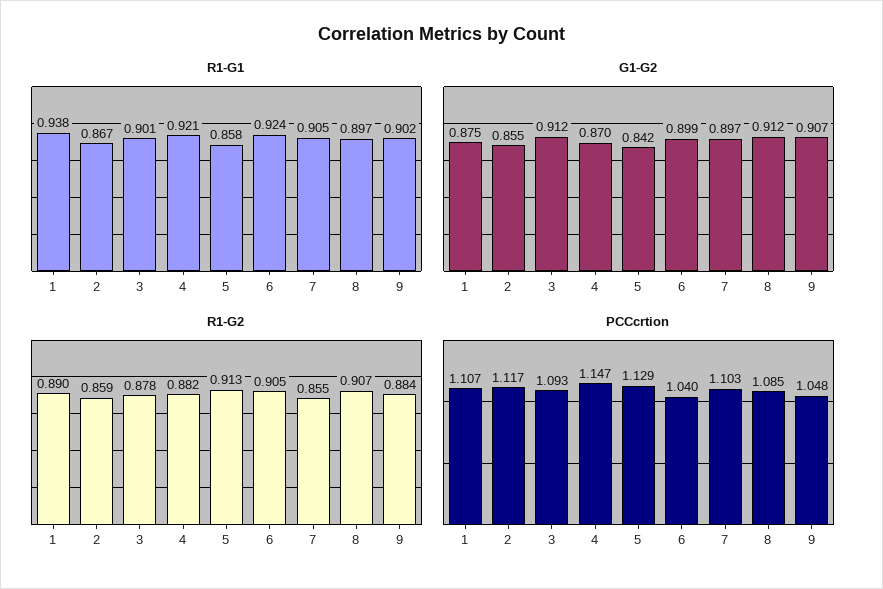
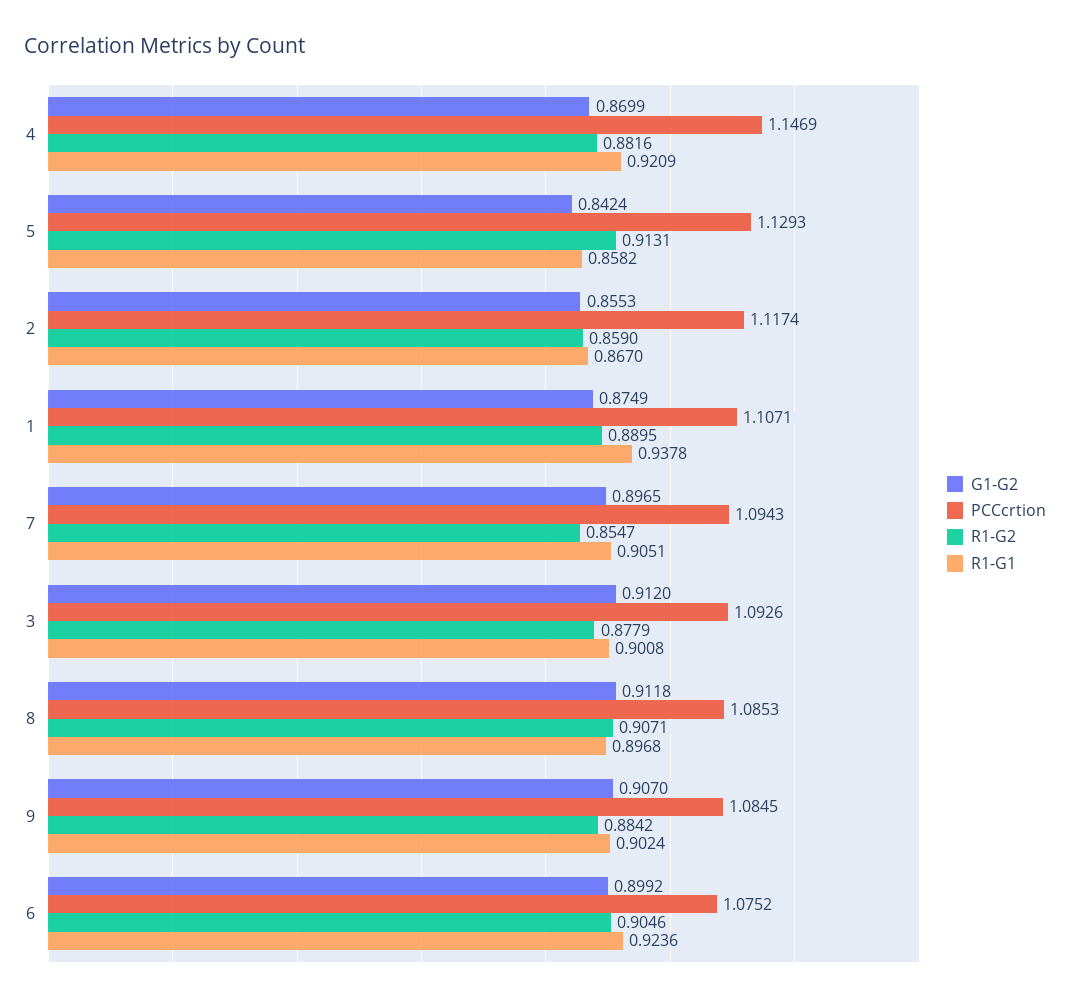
PCCcrtion, 6: 1.04 -> 1.0752
PCCcrtion, 7: 1.103 -> 1.0943
PCCcrtion, 9: 1.048 -> 1.0845

